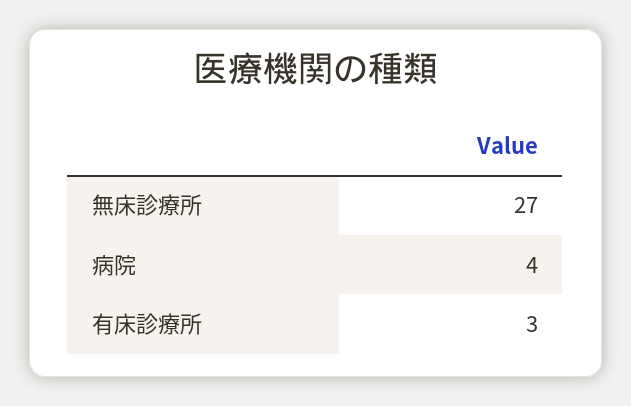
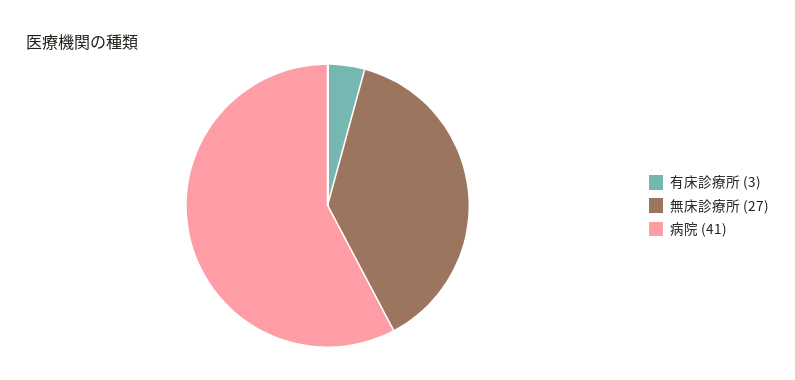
病院: 4 -> 41

